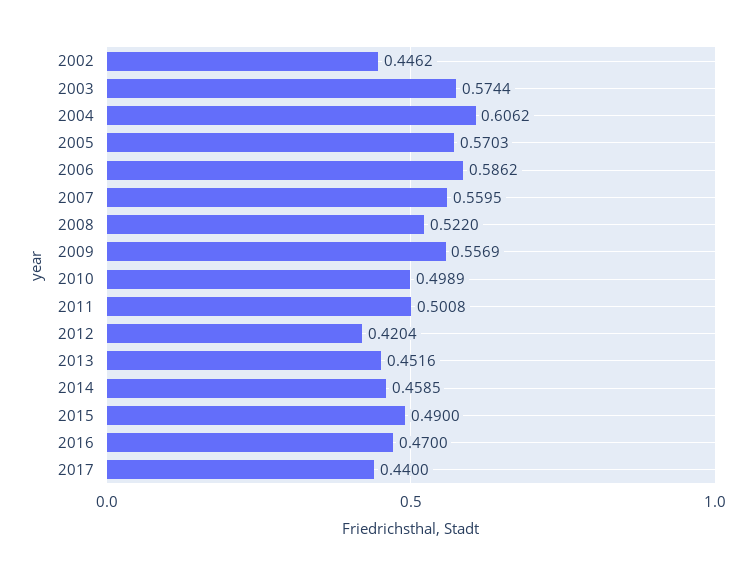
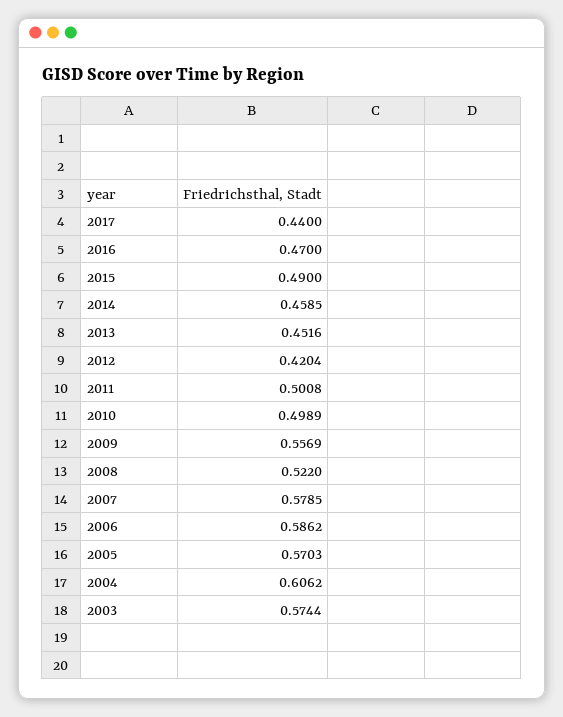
2002: 0.4462 -> none
2007: 0.5595 -> 0.5785

